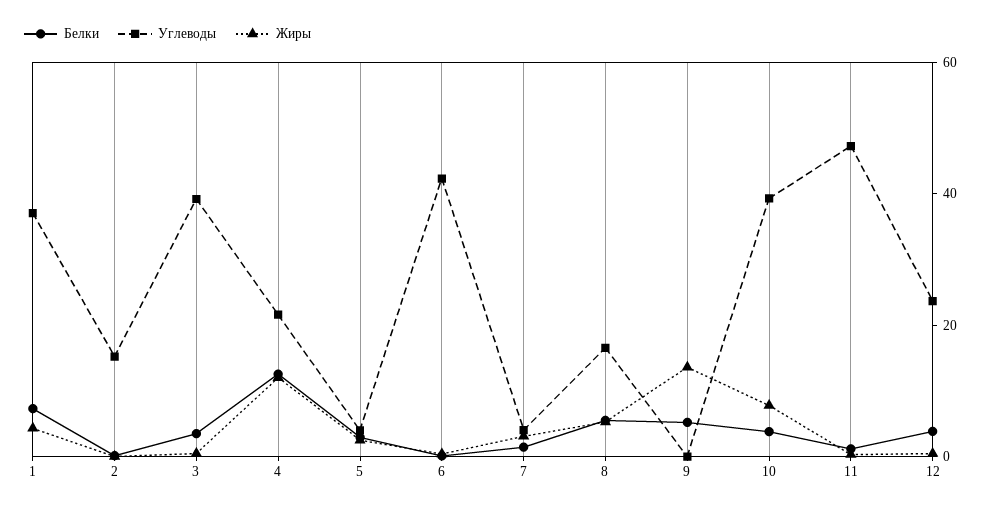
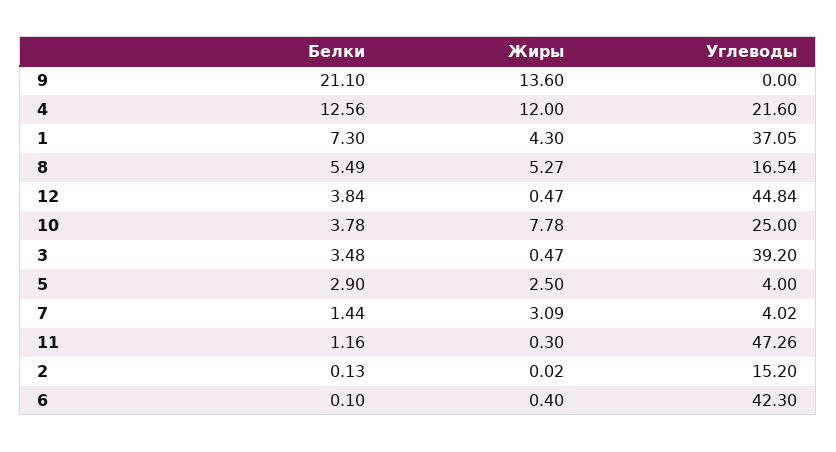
Белки, 9: 5 -> 21.1
Углеводы, 10: 40 -> 25
Углеводы, 12: 25 -> 44.84

